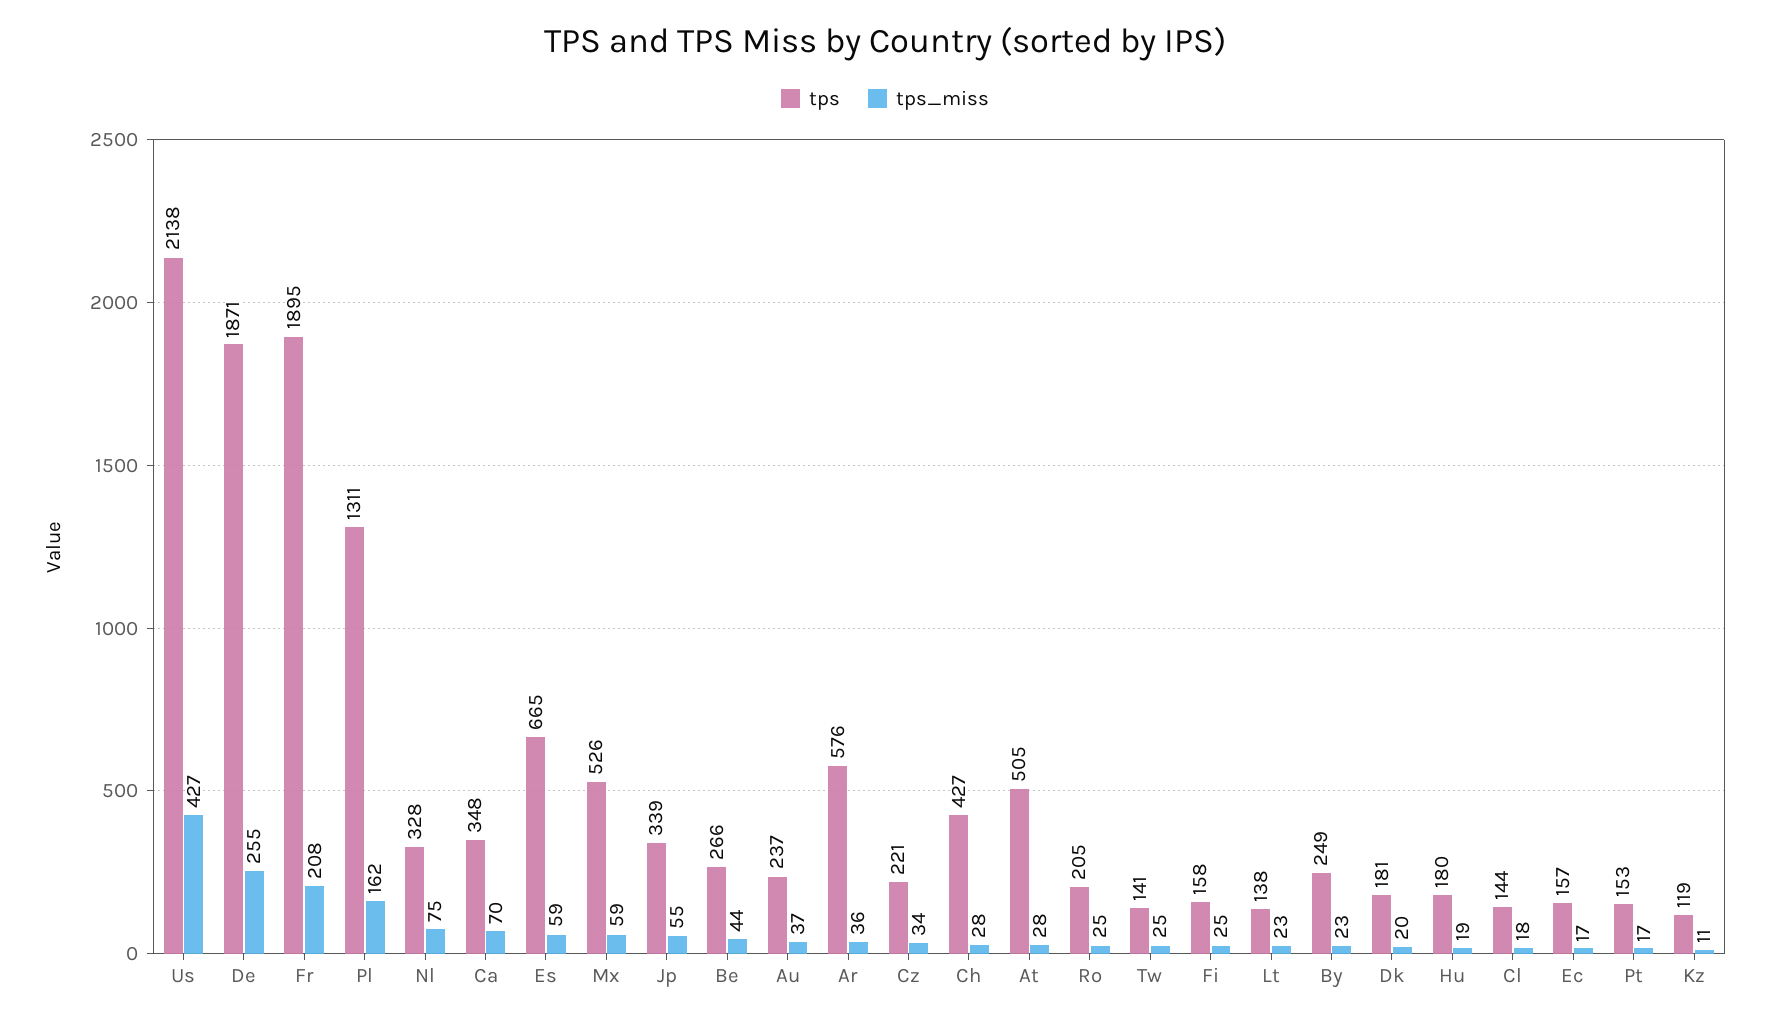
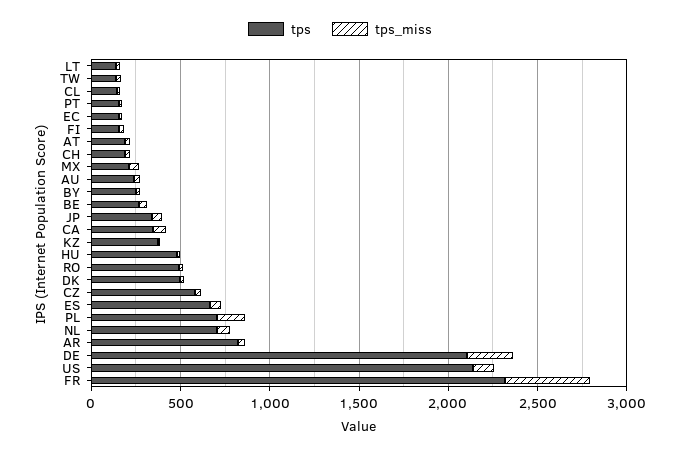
tps_miss, Us: 427 -> 100
tps, De: 1871 -> 2100
tps, Fr: 1895 -> 2300
tps_miss, Fr: 208 -> 500
tps, Pl: 1311 -> 700
tps, Nl: 328 -> 700
tps, Mx: 526 -> 200
tps, Ar: 576 -> 800
tps, Cz: 221 -> 600
tps, Ch: 427 -> 200
tps, At: 505 -> 200
tps, Ro: 205 -> 500
tps, Dk: 181 -> 500
tps, Hu: 180 -> 500
tps, Kz: 119 -> 400

